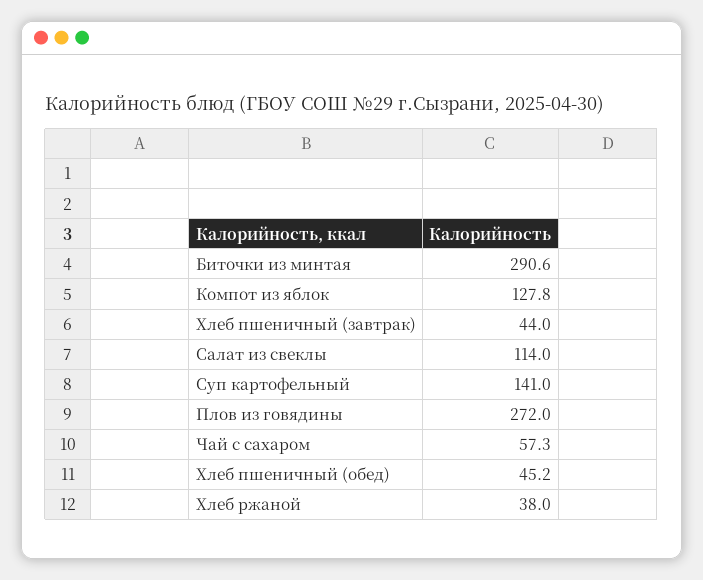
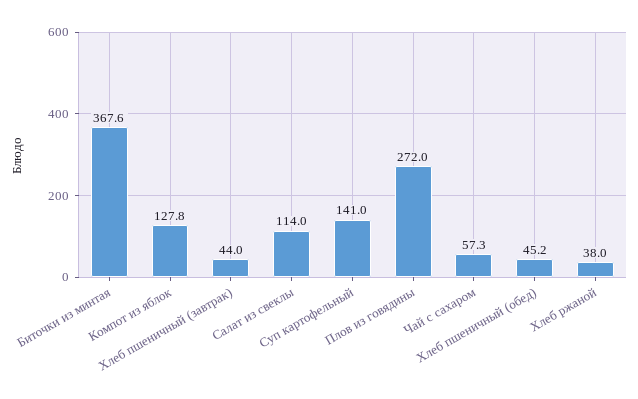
Биточки из минтая: 290.6 -> 367.6

